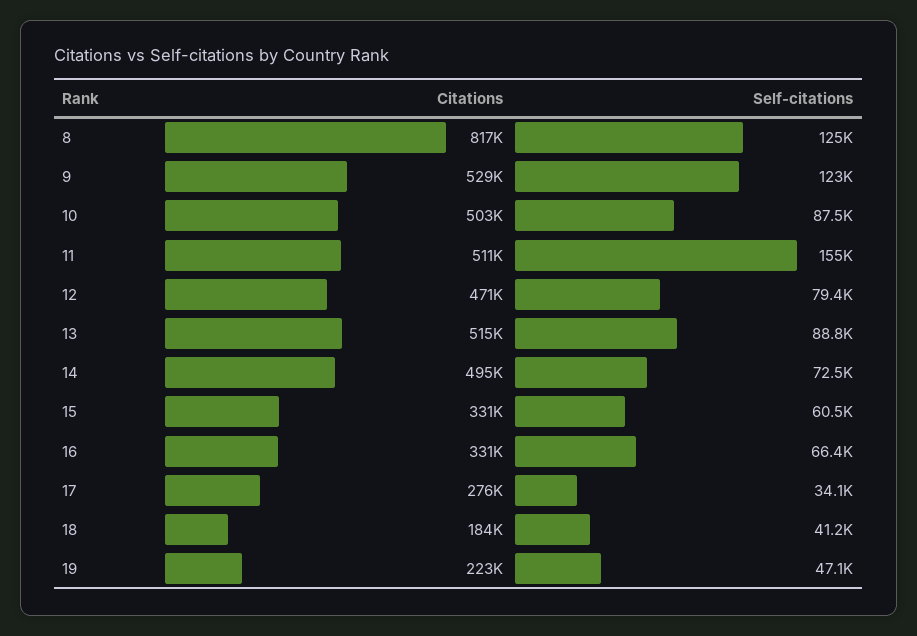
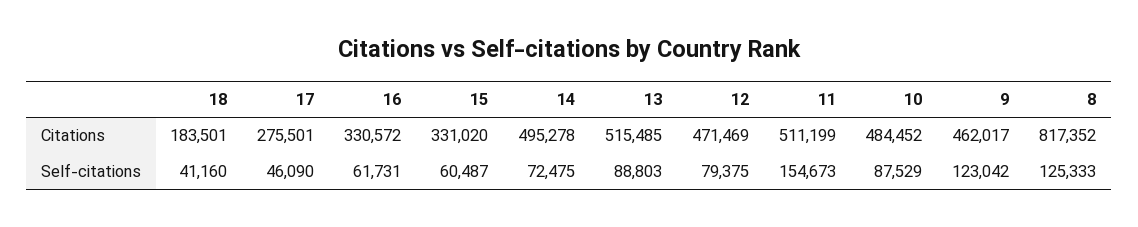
Citations, 9: 529000 -> 462017
Citations, 10: 503000 -> 484452
Self-citations, 16: 66400 -> 61731
Self-citations, 17: 34100 -> 46090
Citations, 19: 223000 -> none
Self-citations, 19: 47100 -> none

